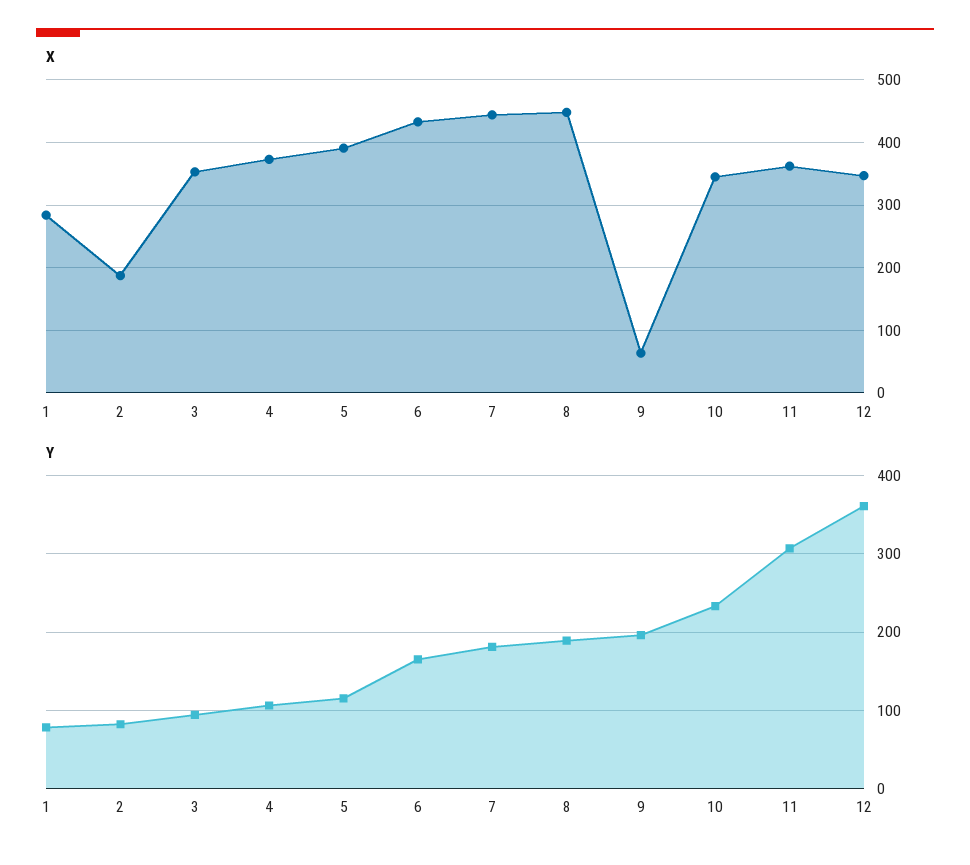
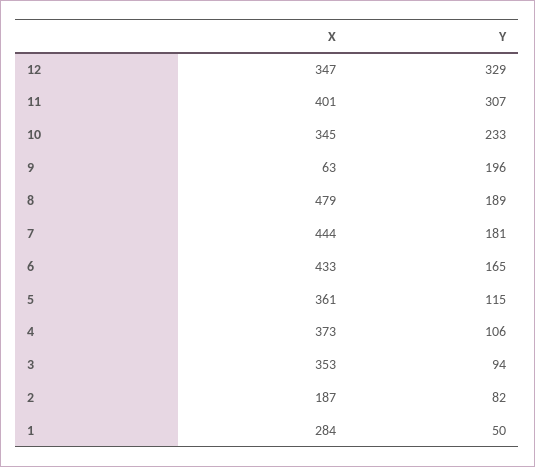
X, 5: 390 -> 361
X, 8: 450 -> 479
X, 11: 360 -> 401
Y, 1: 80 -> 50
Y, 12: 360 -> 329

